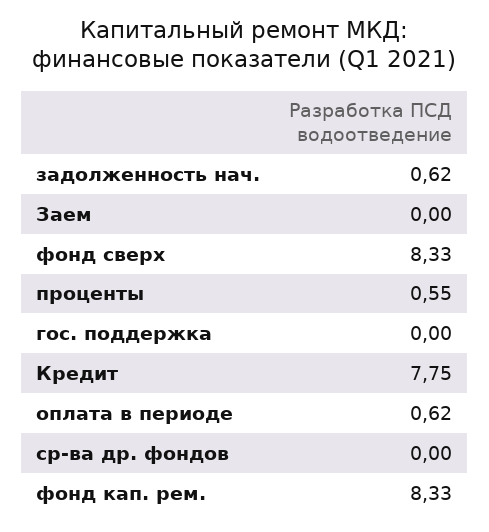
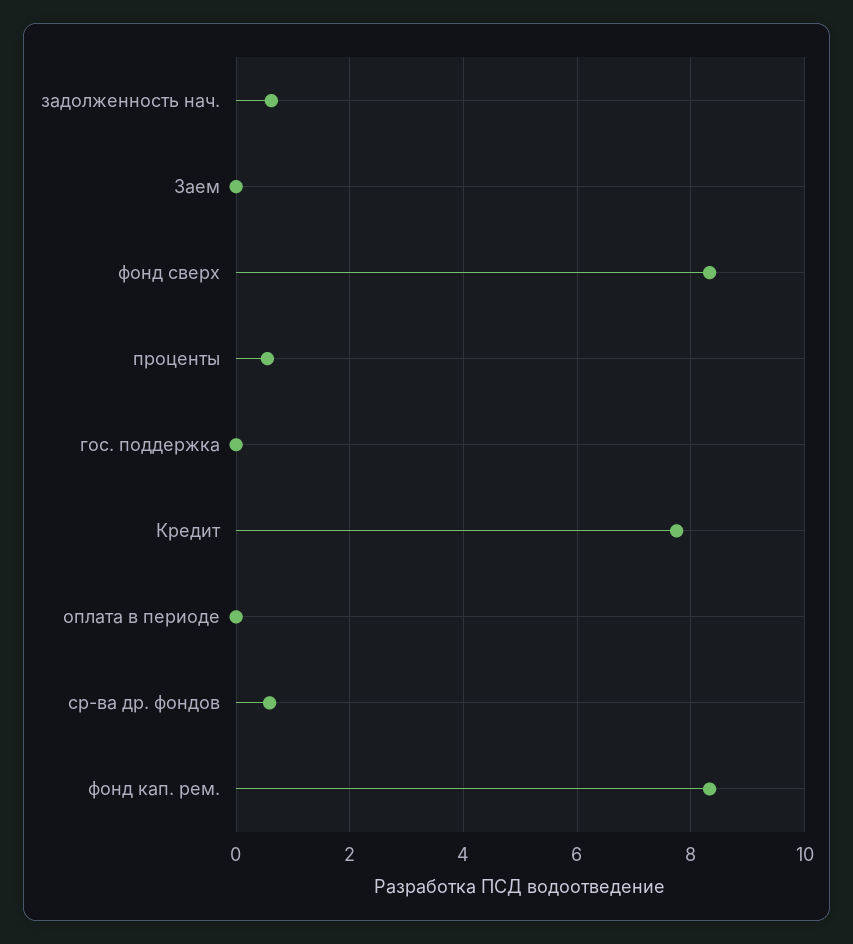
оплата в периоде: 0.62 -> 0
ср-ва др. фондов: 0 -> 0.6

